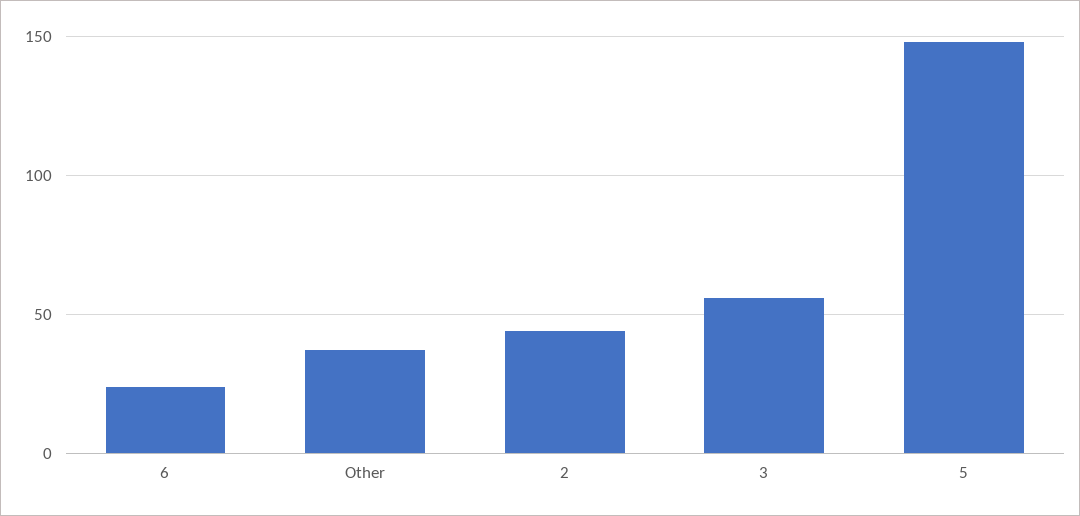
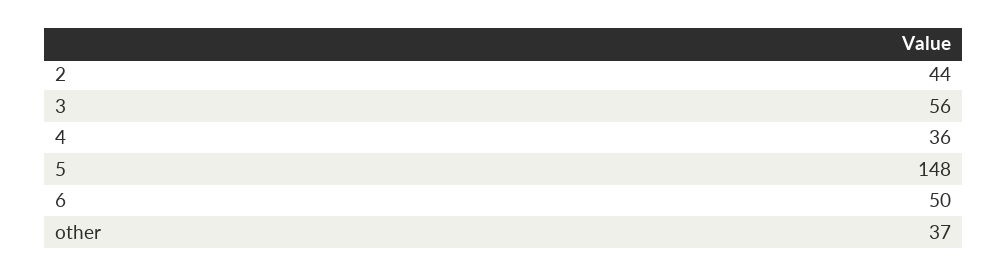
6: 25 -> 50
4: none -> 36

